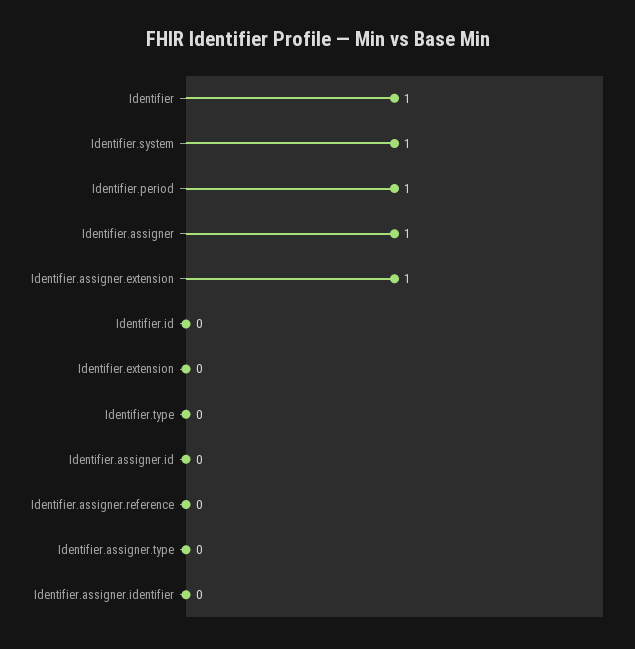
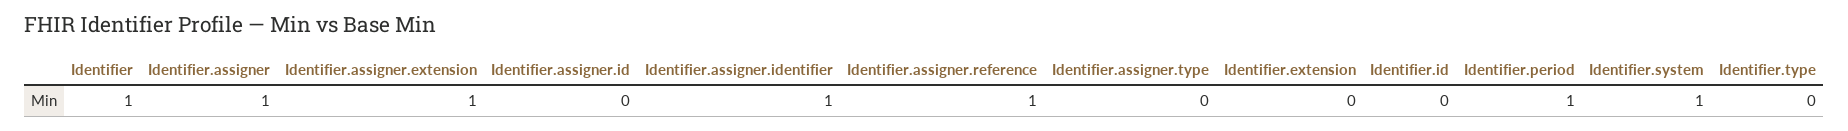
Identifier.assigner.reference: 0 -> 1
Identifier.assigner.identifier: 0 -> 1

